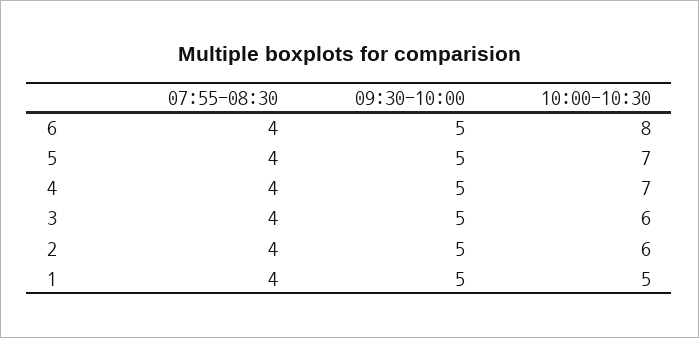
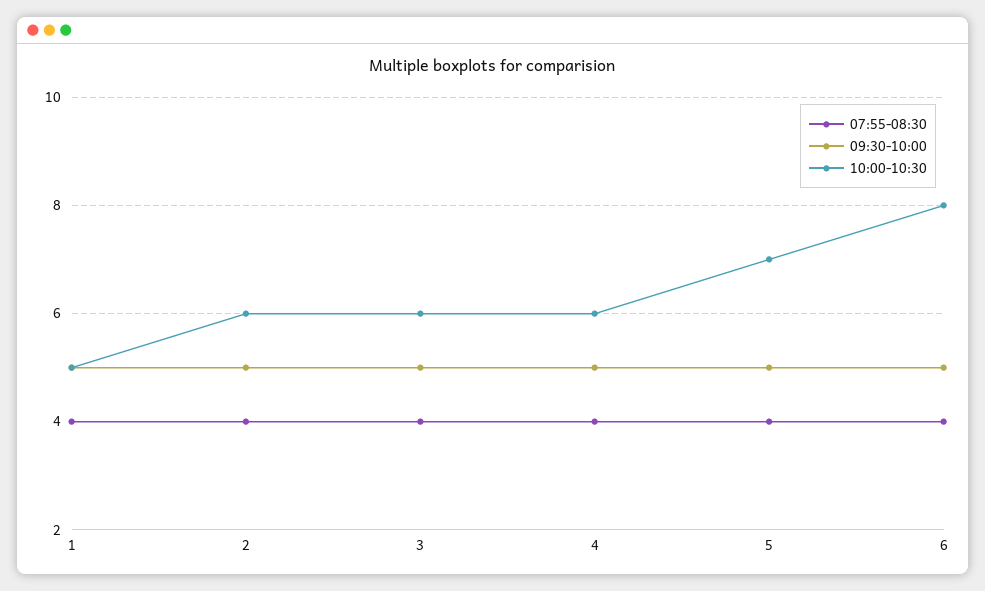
10:00-10:30, 4: 7 -> 6

